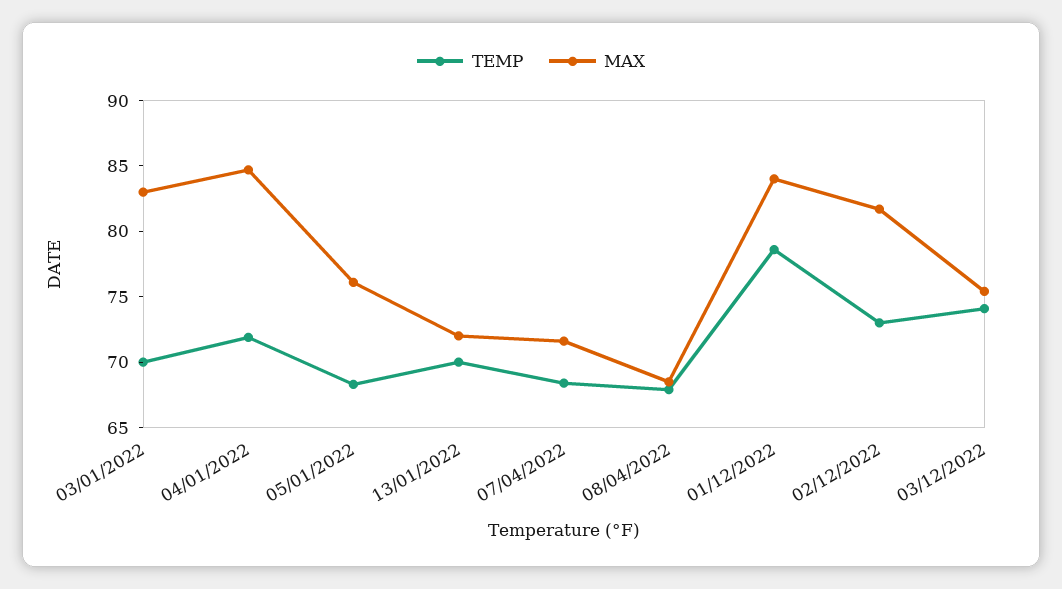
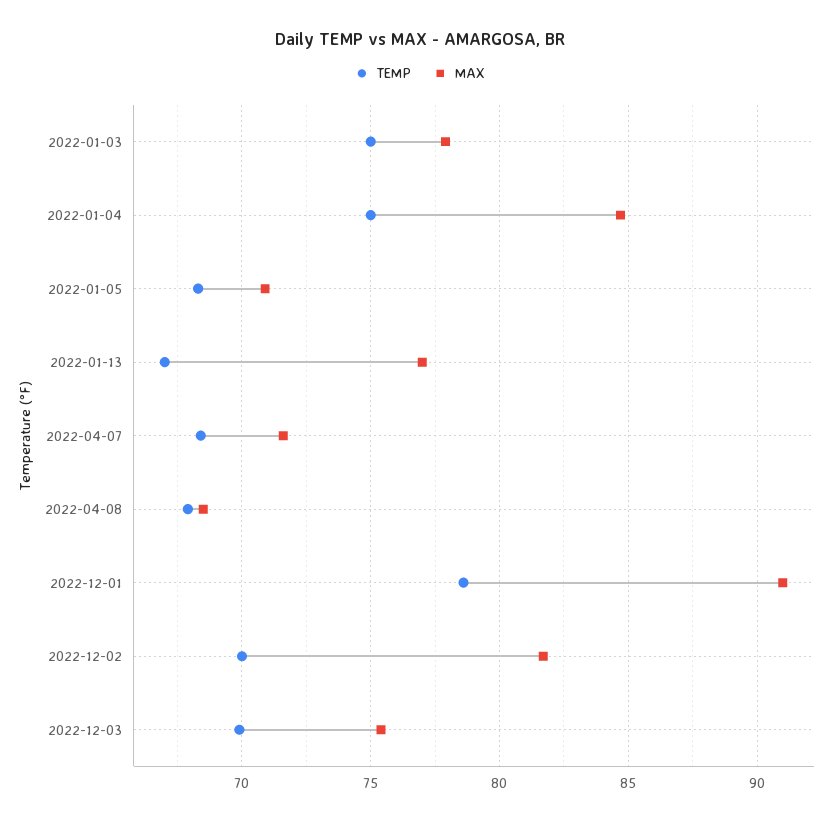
TEMP, 03/01/2022: 70 -> 75
MAX, 03/01/2022: 83 -> 78
TEMP, 04/01/2022: 72 -> 75
MAX, 05/01/2022: 76 -> 71
TEMP, 13/01/2022: 70 -> 67
MAX, 13/01/2022: 72 -> 77
MAX, 01/12/2022: 84 -> 91
TEMP, 02/12/2022: 73 -> 70
TEMP, 03/12/2022: 74 -> 70

